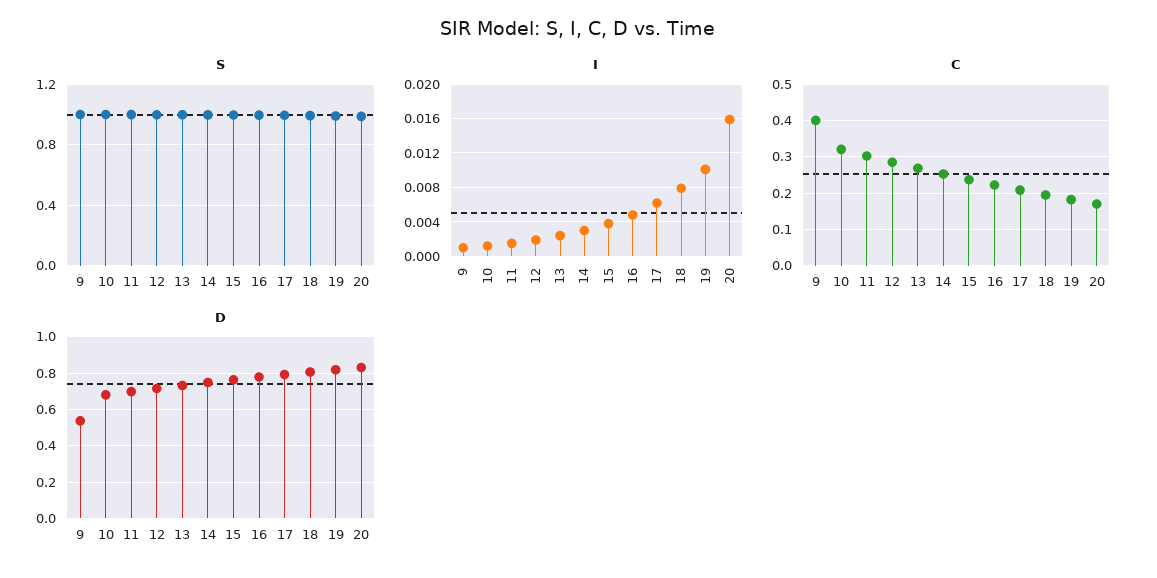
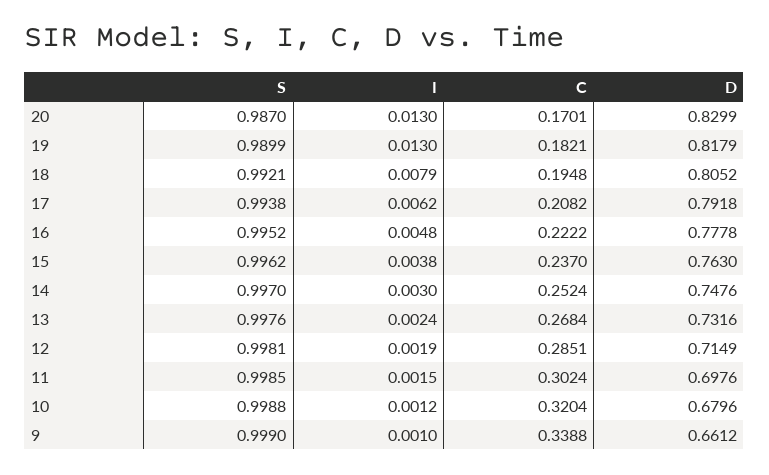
I, 19: 0.01 -> 0.013
I, 20: 0.016 -> 0.013
C, 9: 0.4 -> 0.3388
D, 9: 0.55 -> 0.6612

